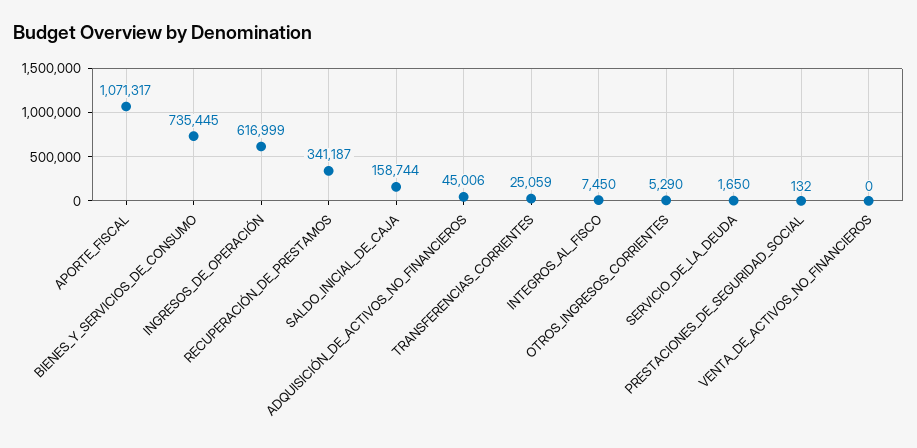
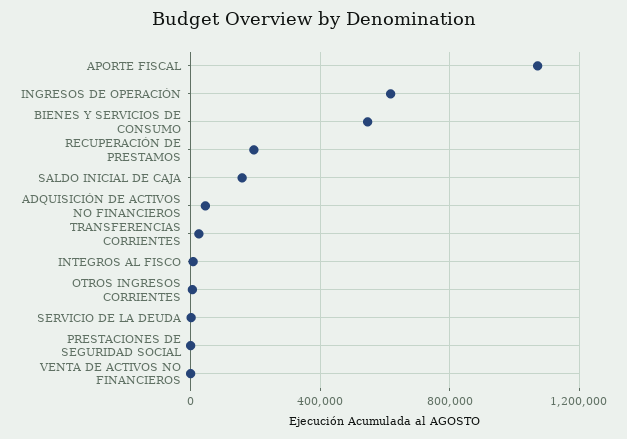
BIENES_Y_SERVICIOS_DE_CONSUMO: 735445 -> 550000
RECUPERACIÓN_DE_PRESTAMOS: 341187 -> 200000

